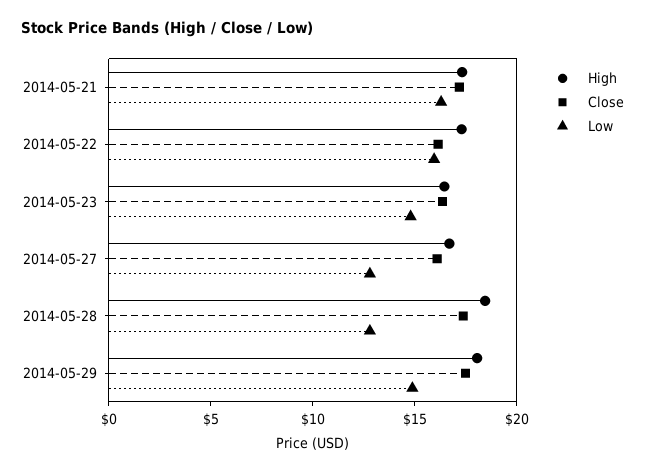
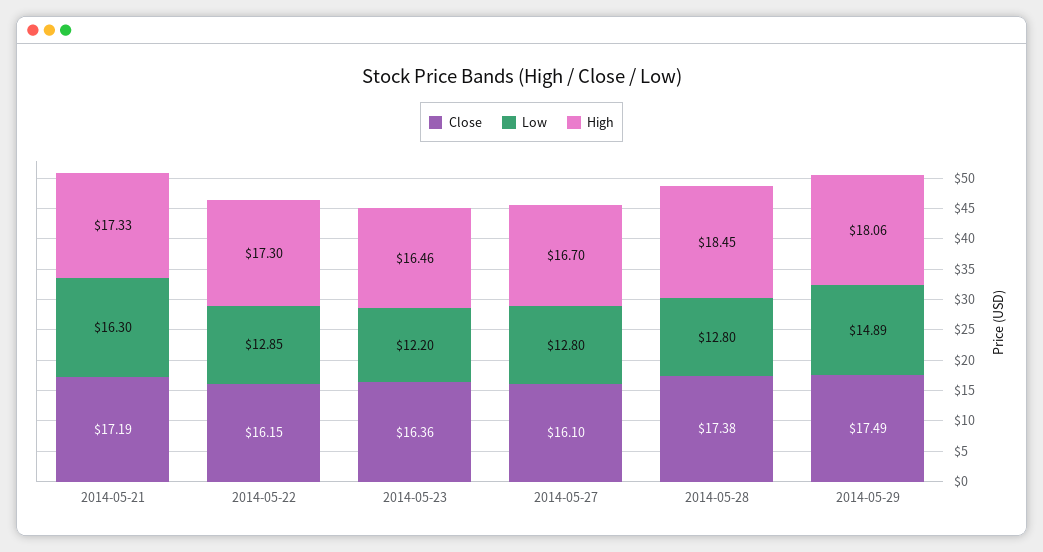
Low, 2014-05-22: 16 -> 12.85
Low, 2014-05-23: 15 -> 12.2

